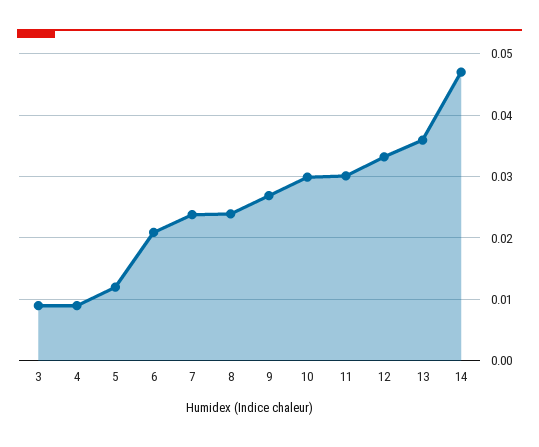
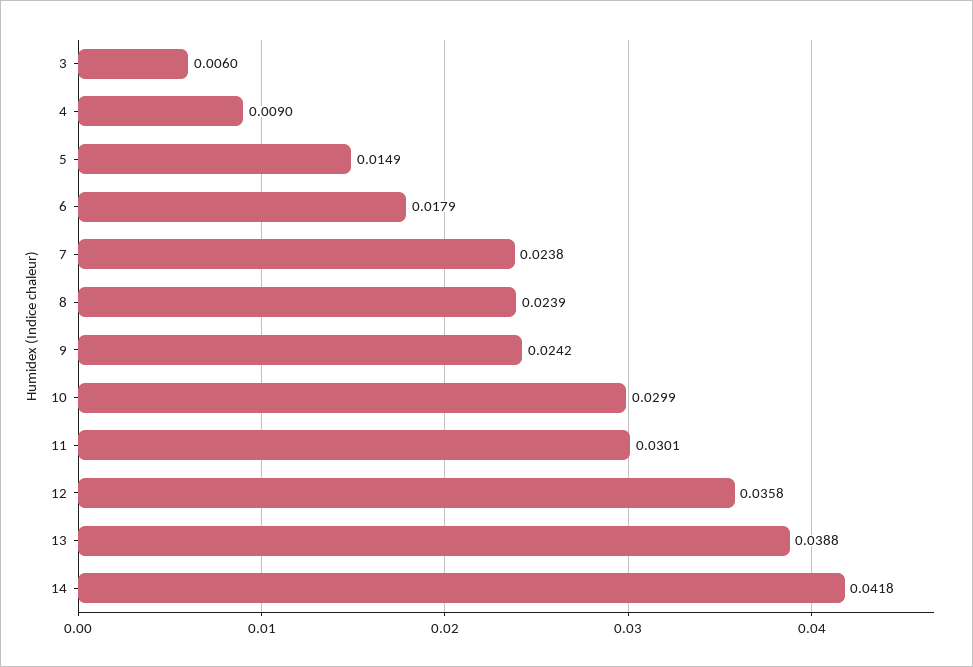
3: 0.009 -> 0.006
5: 0.012 -> 0.0149
6: 0.021 -> 0.0179
9: 0.027 -> 0.0242
12: 0.033 -> 0.0358
13: 0.036 -> 0.0388
14: 0.047 -> 0.0418

